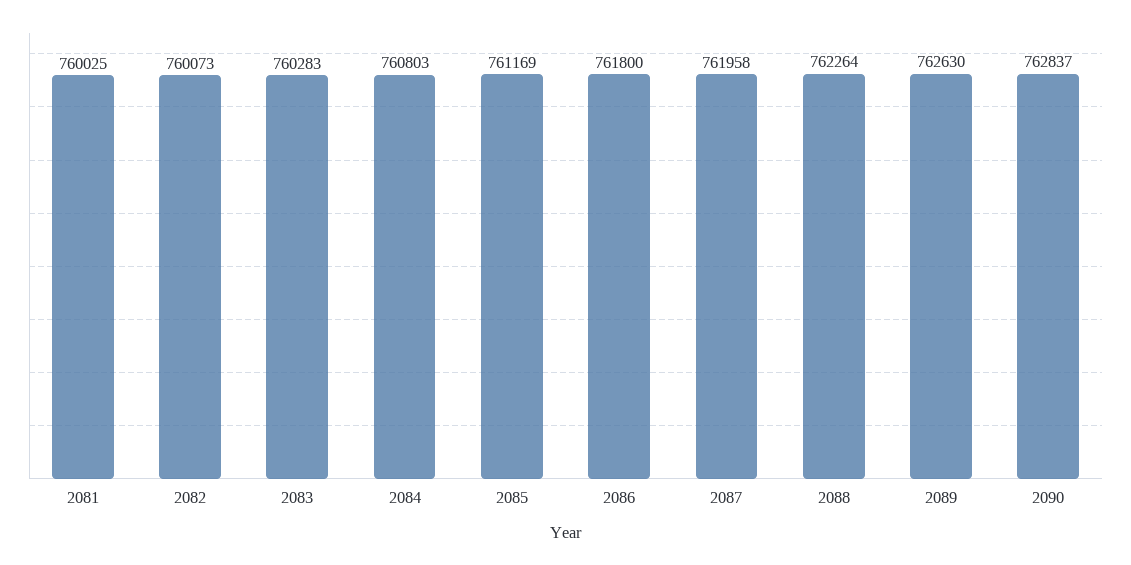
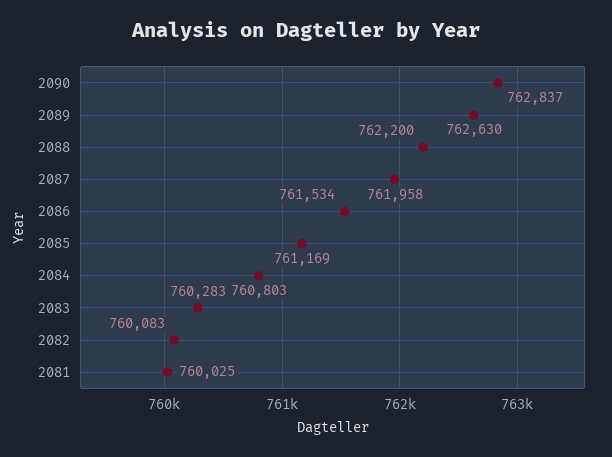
2082: 760073 -> 760083
2086: 761800 -> 761534
2088: 762264 -> 762200

